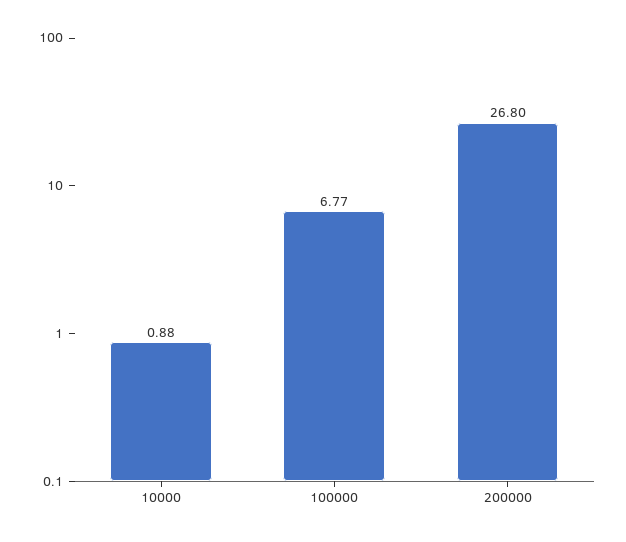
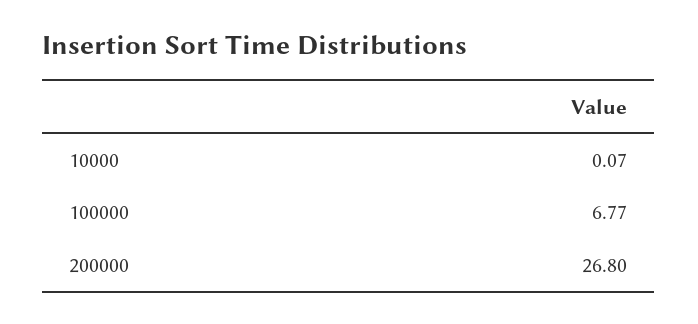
10000: 0.88 -> 0.07

